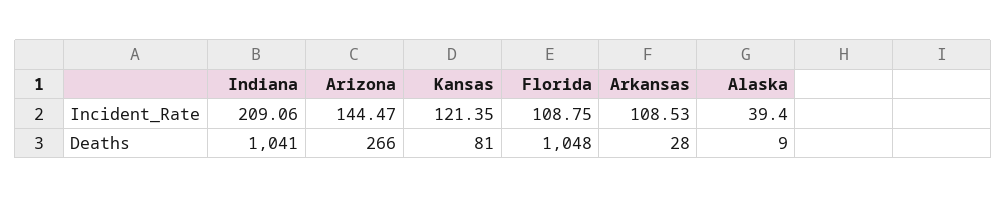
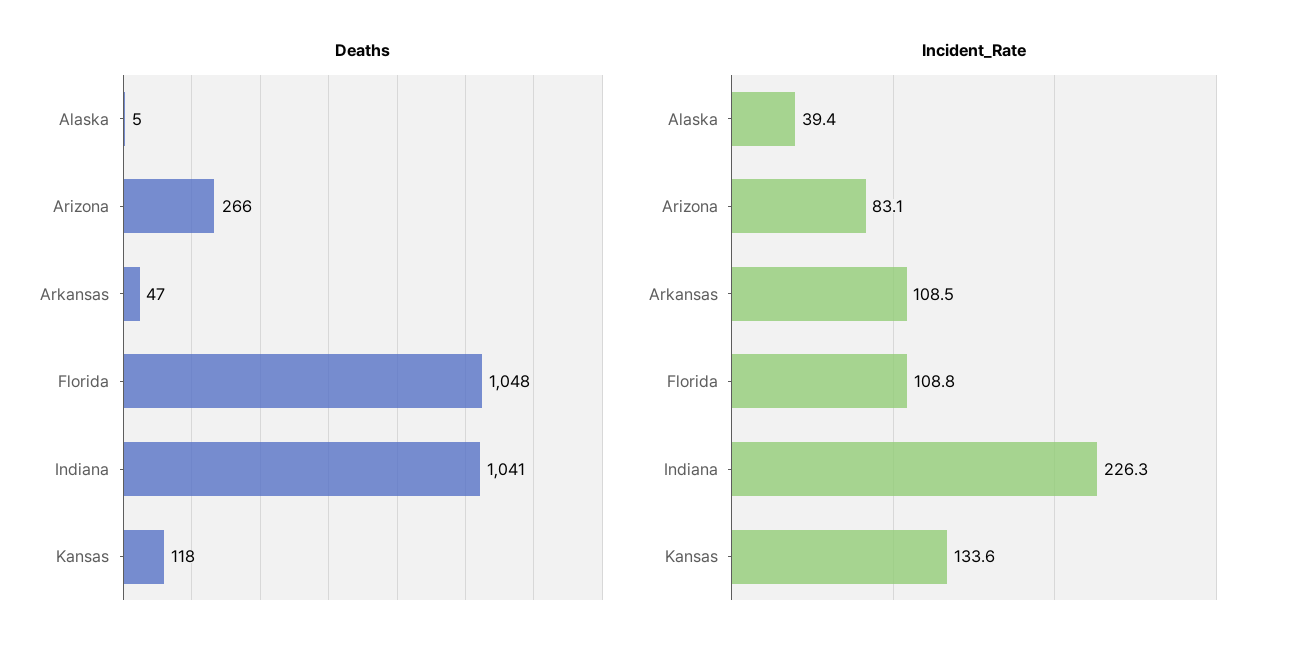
Incident_Rate, Indiana: 209.06 -> 226.3
Incident_Rate, Arizona: 144.47 -> 83.1
Incident_Rate, Kansas: 121.35 -> 133.6
Deaths, Kansas: 81 -> 118
Deaths, Arkansas: 28 -> 47
Deaths, Alaska: 9 -> 5

